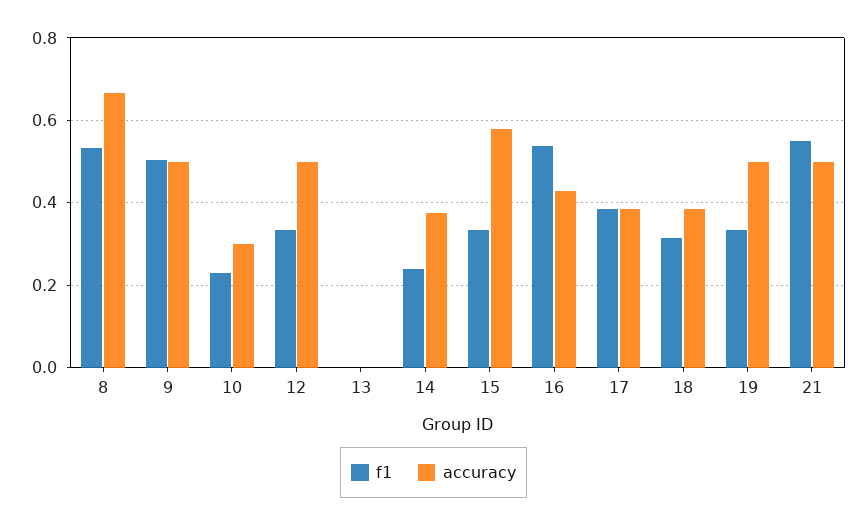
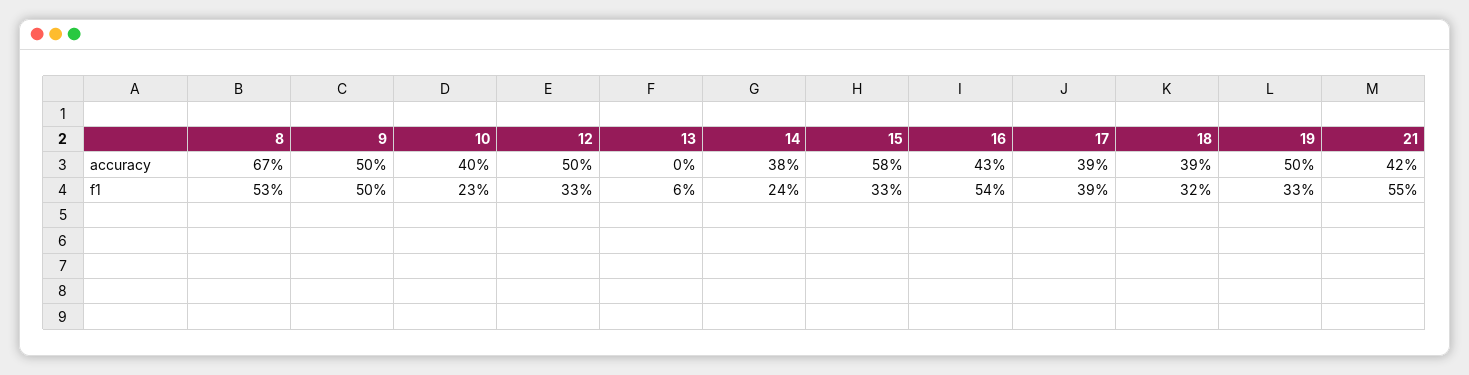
accuracy, 10: 0.3 -> 0.4
f1, 13: 0 -> 0.06
accuracy, 21: 0.5 -> 0.42

